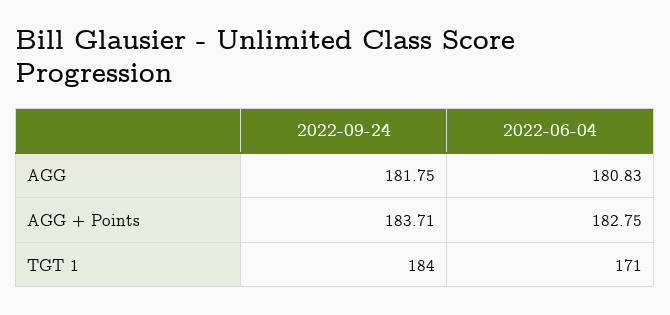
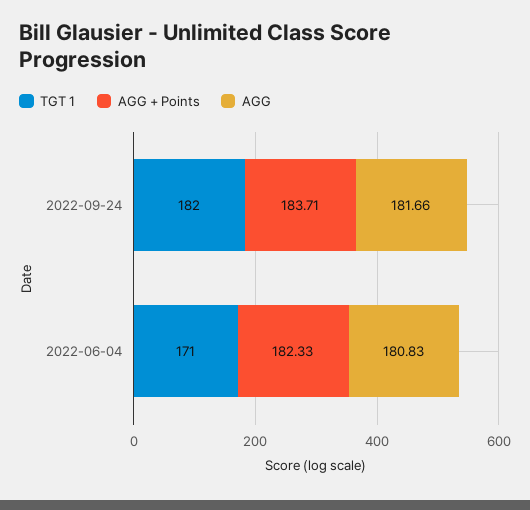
AGG, 2022-09-24: 181.75 -> 181.66
AGG + Points, 2022-06-04: 182.75 -> 182.33
TGT 1, 2022-09-24: 184 -> 182

